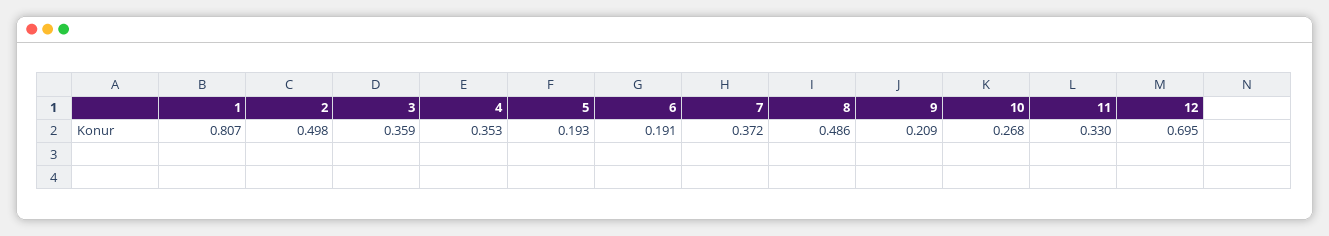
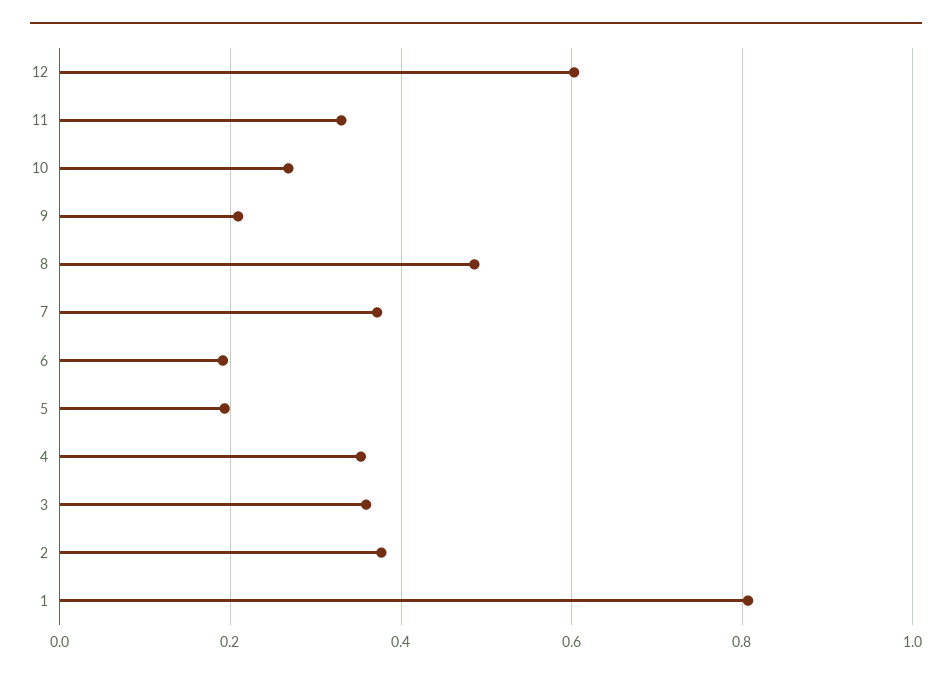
2: 0.498 -> 0.38
12: 0.695 -> 0.6

